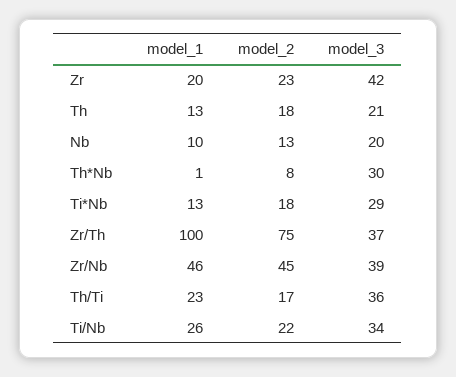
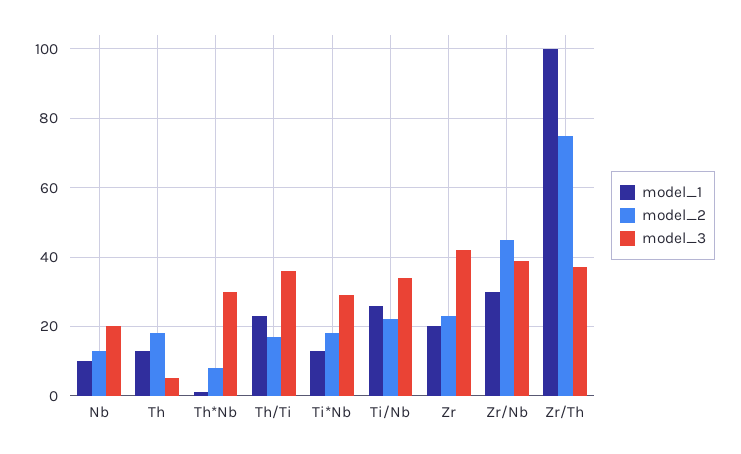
model_3, Th: 21 -> 5
model_1, Zr/Nb: 46 -> 30

